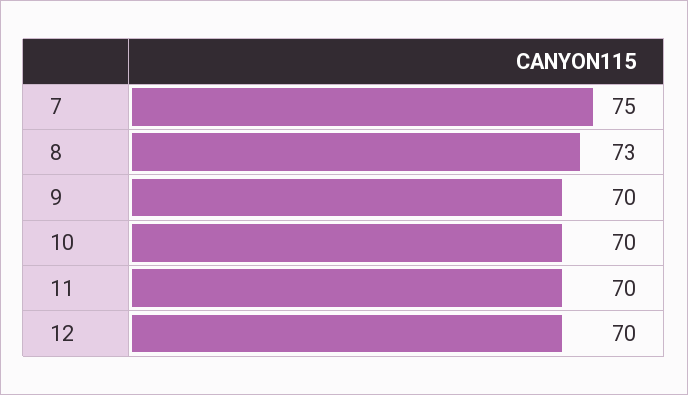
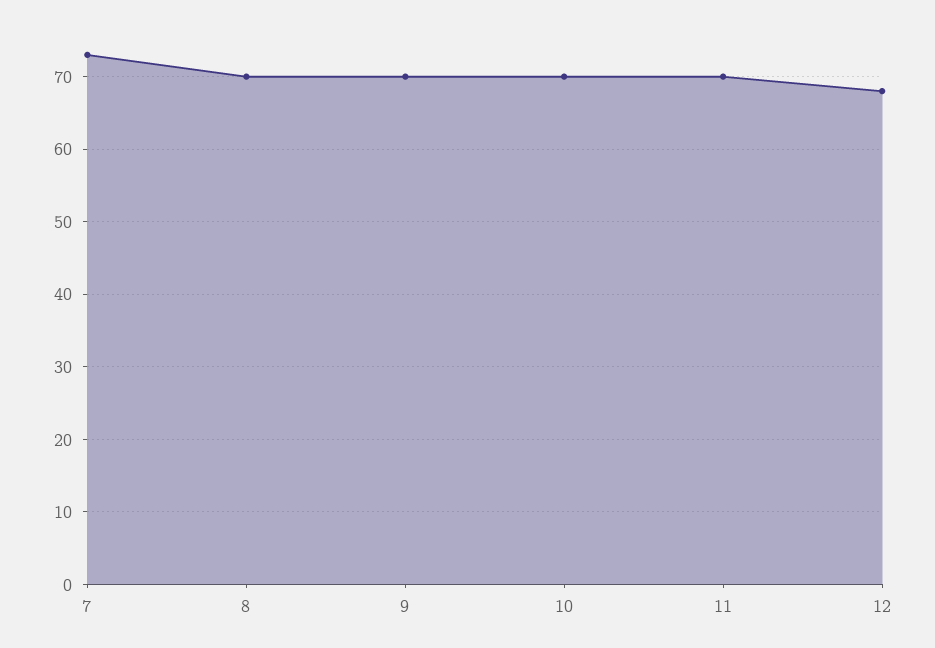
7: 75 -> 73
8: 73 -> 70
12: 70 -> 68

